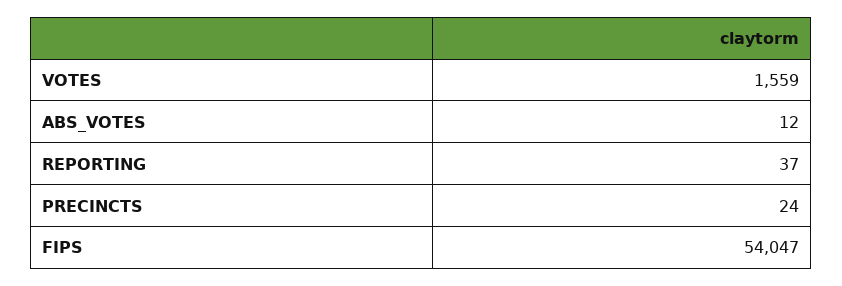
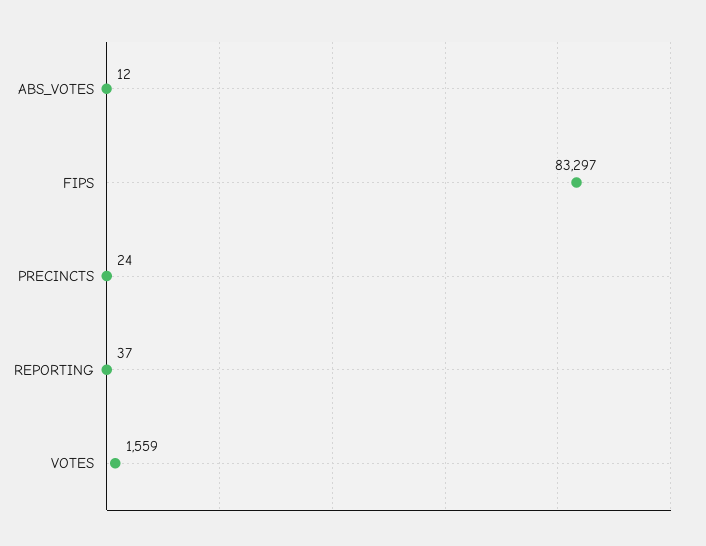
FIPS: 54047 -> 83297

